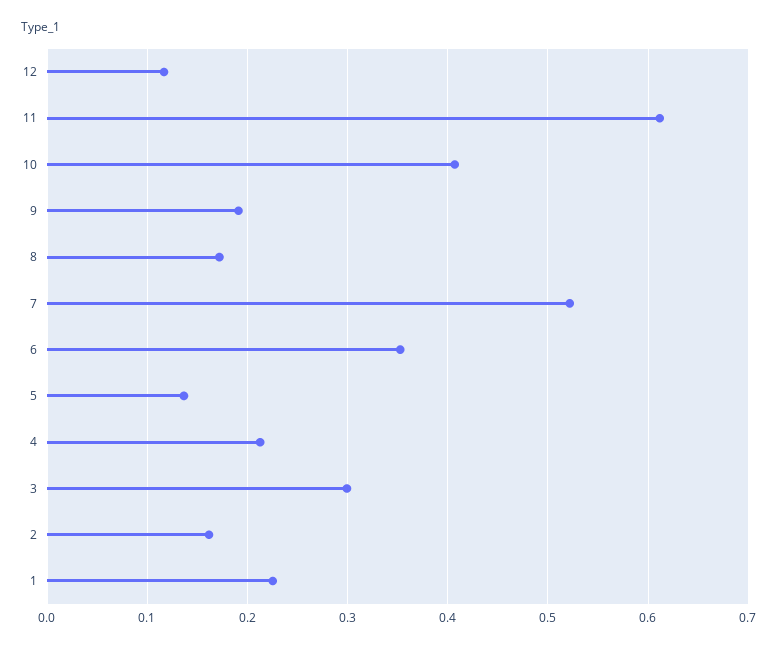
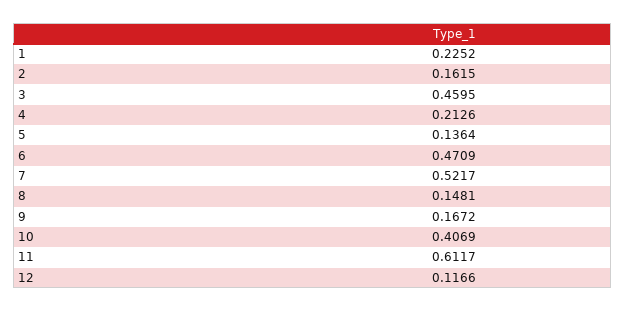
9: 0.19 -> 0.1672
8: 0.17 -> 0.1481
6: 0.35 -> 0.4709
3: 0.3 -> 0.4595

